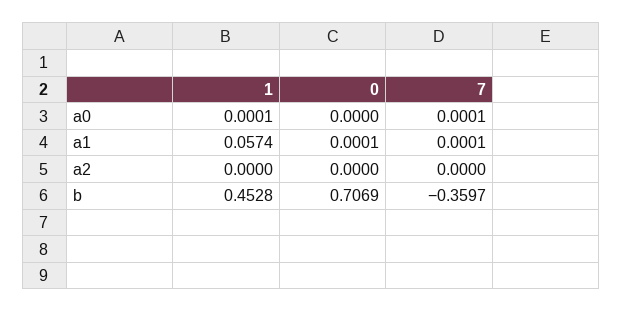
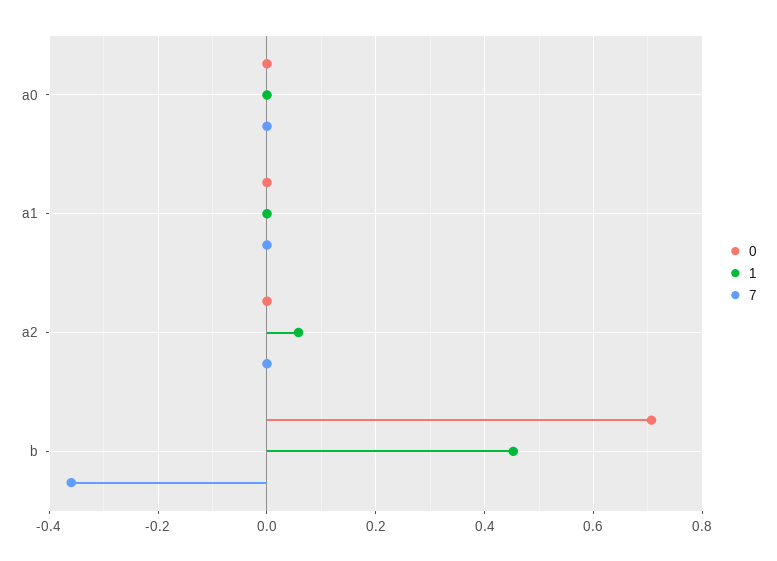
1, a1: 0.0574 -> 0
1, a2: 0 -> 0.06

